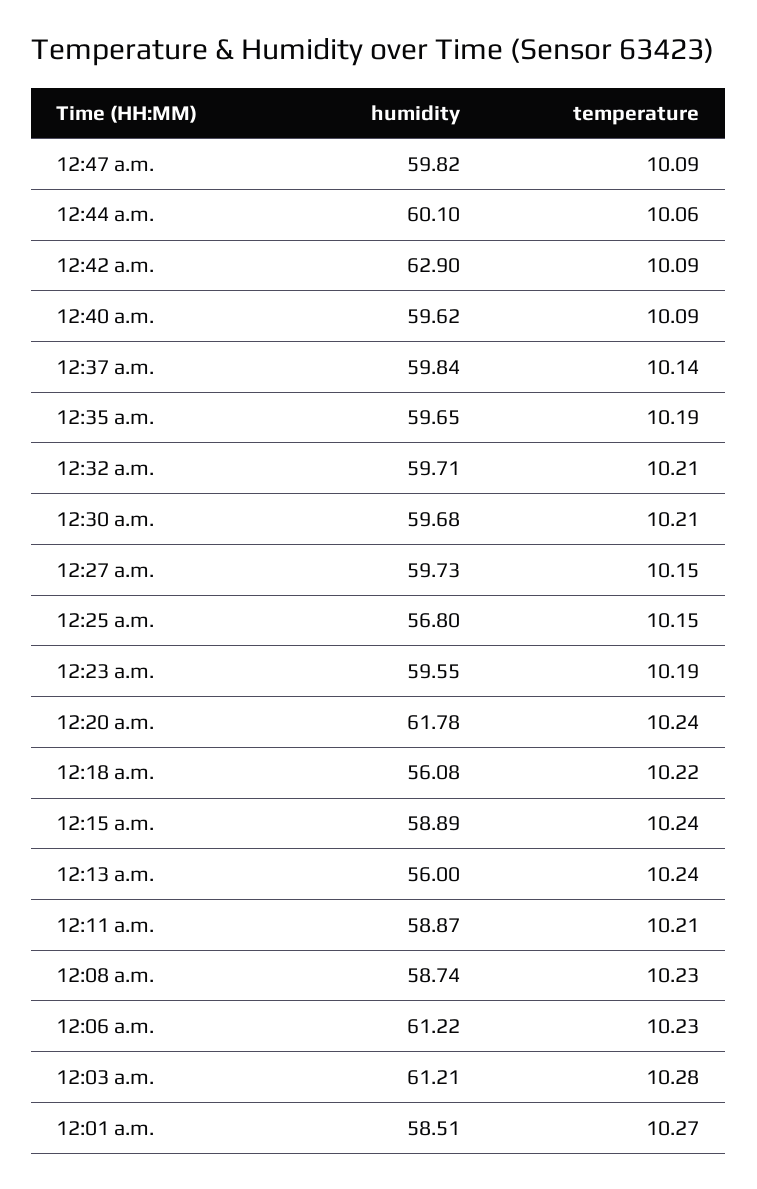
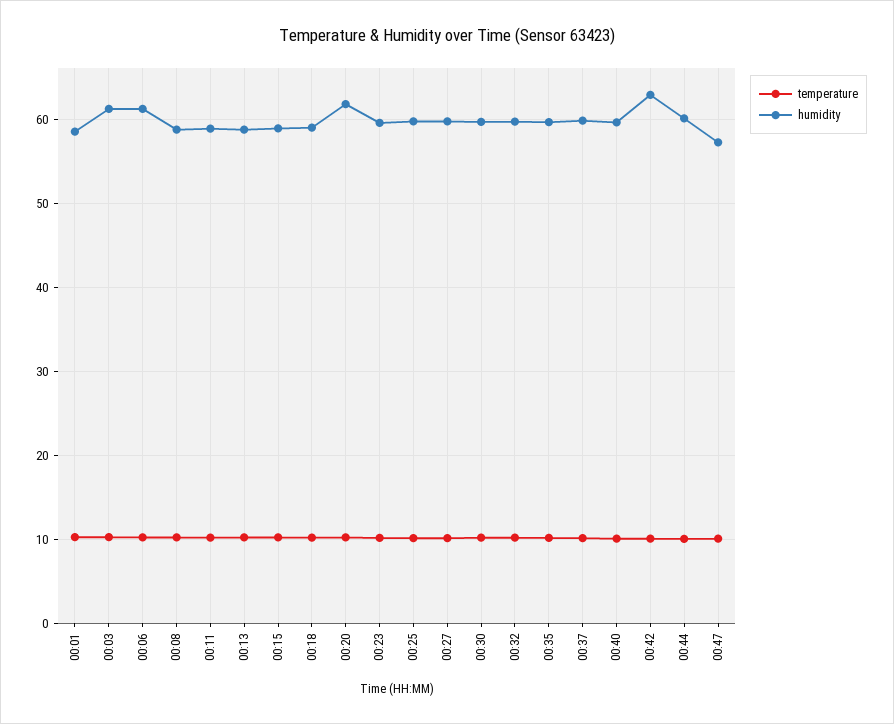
humidity, 12:47 a.m.: 59.82 -> 57
humidity, 12:25 a.m.: 56.8 -> 60
humidity, 12:18 a.m.: 56.08 -> 59
humidity, 12:13 a.m.: 56 -> 59

